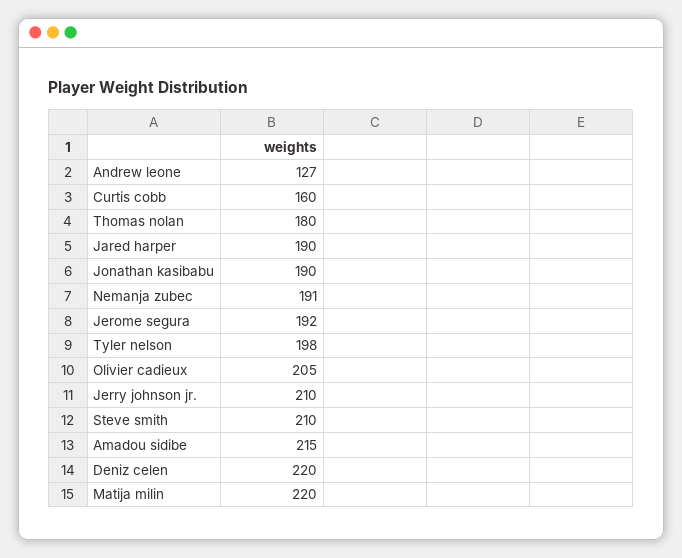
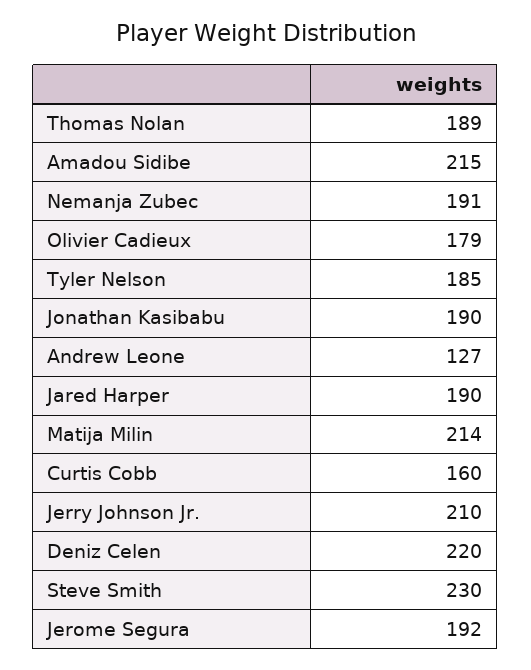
Thomas nolan: 180 -> 189
Tyler nelson: 198 -> 185
Olivier cadieux: 205 -> 179
Steve smith: 210 -> 230
Matija milin: 220 -> 214

